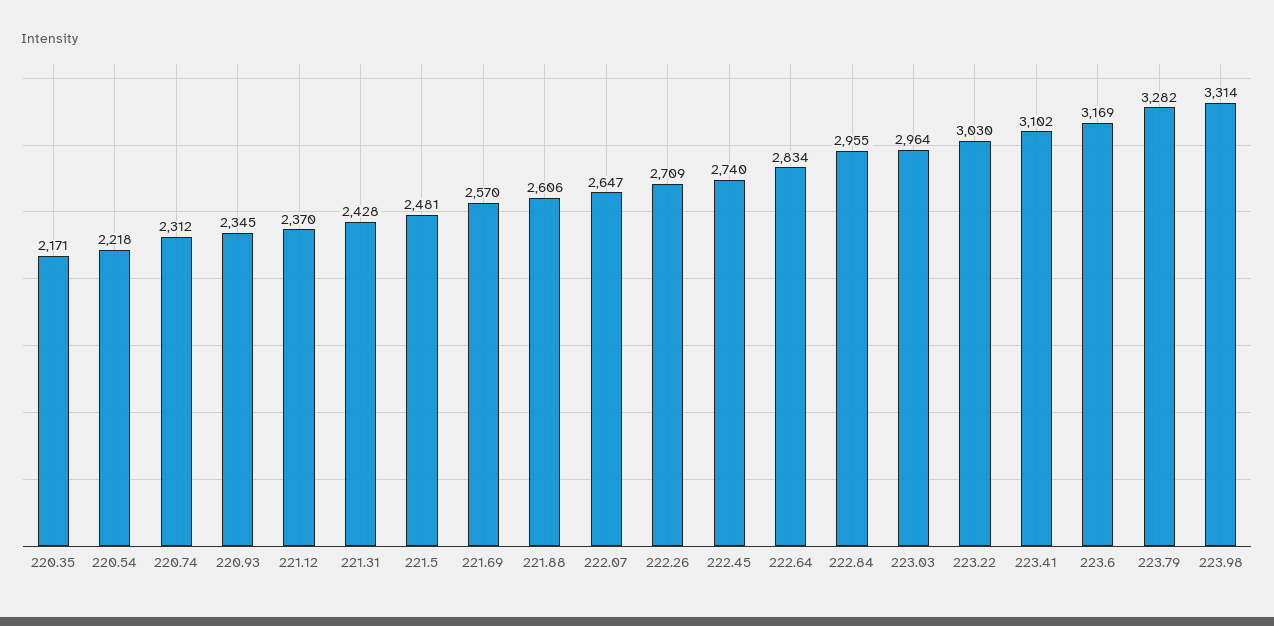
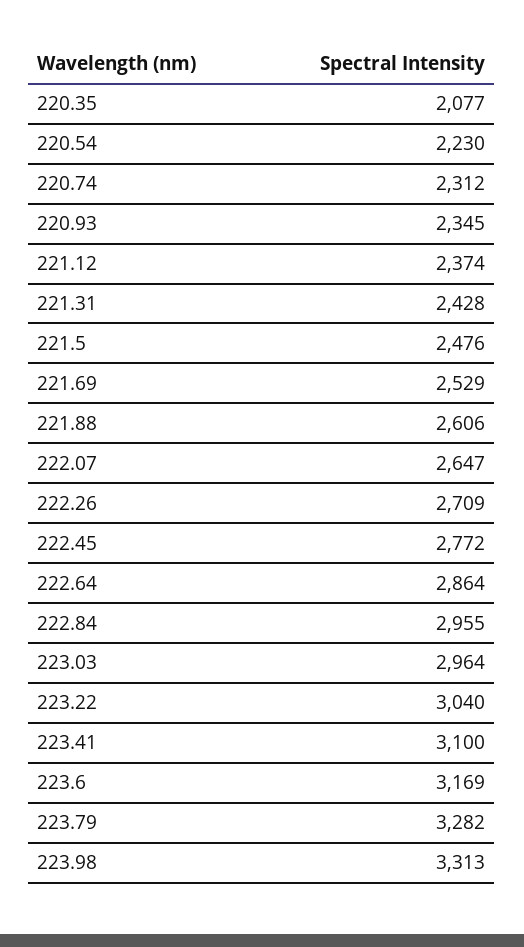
220.35: 2171 -> 2077
220.54: 2218 -> 2230
221.12: 2370 -> 2374
221.5: 2481 -> 2476
221.69: 2570 -> 2529
222.45: 2740 -> 2772
222.64: 2834 -> 2864
223.22: 3030 -> 3040
223.41: 3102 -> 3100
223.98: 3314 -> 3313

